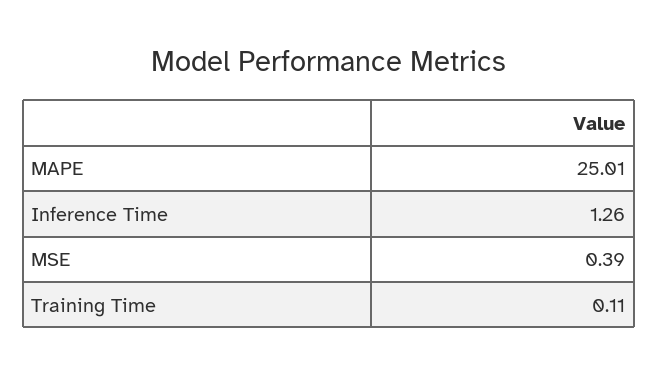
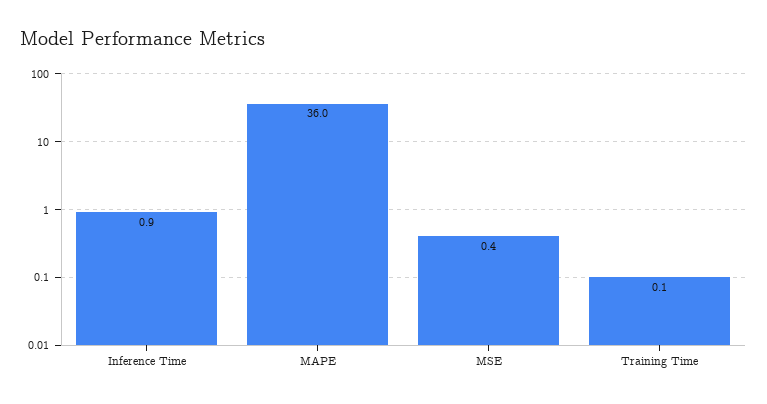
MAPE: 25.01 -> 36
Inference Time: 1.26 -> 0.9

